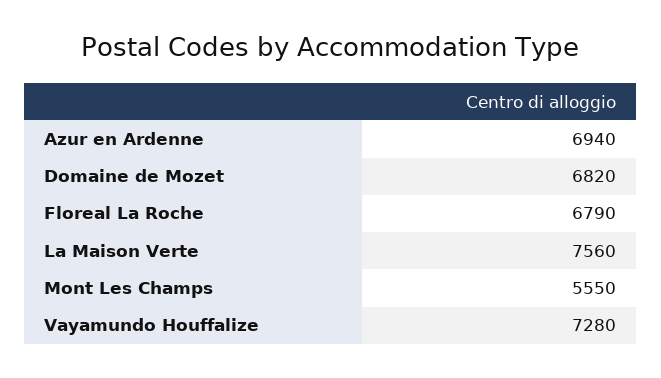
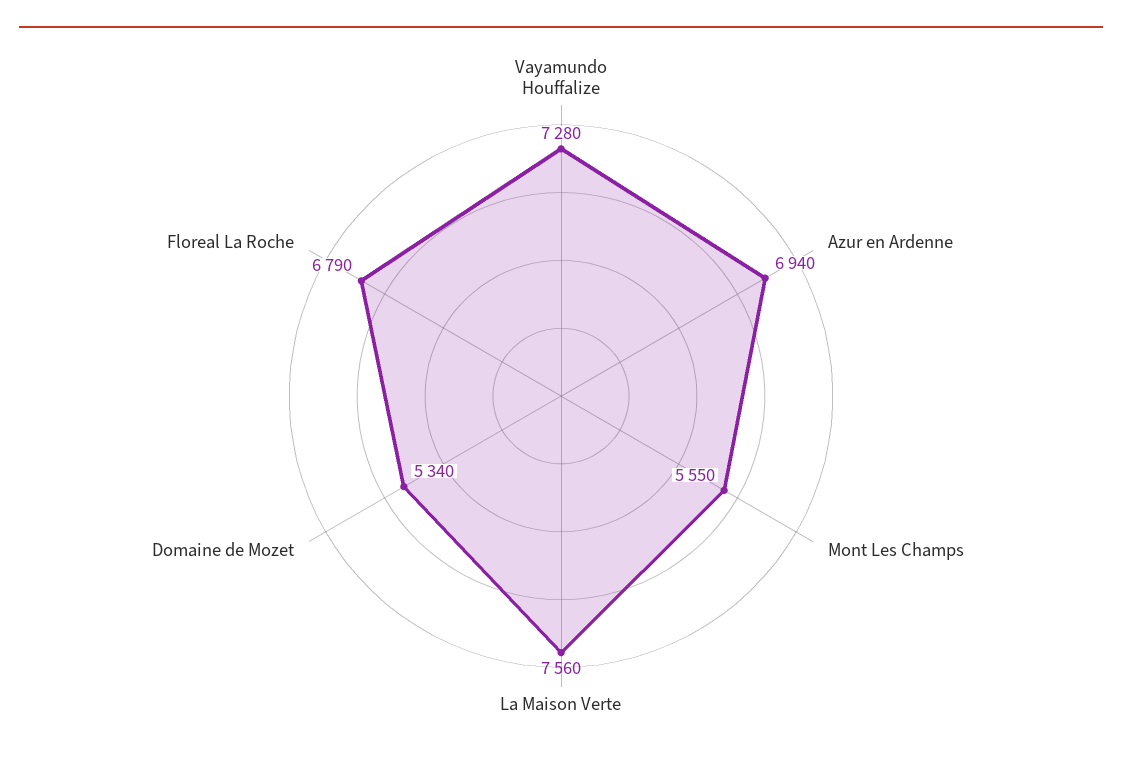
Domaine de Mozet: 6820 -> 5340

